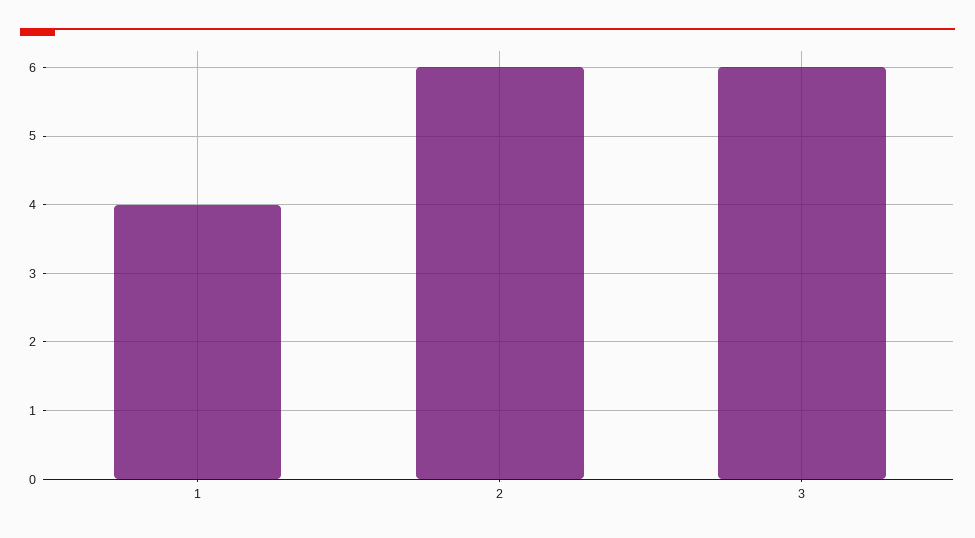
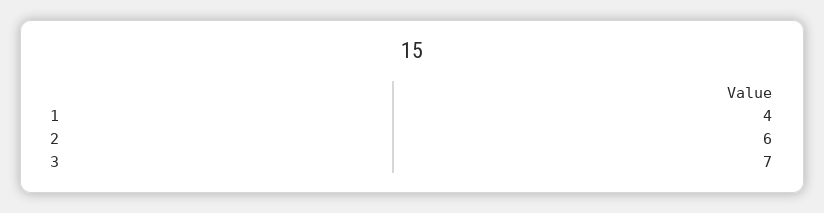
3: 6 -> 7

